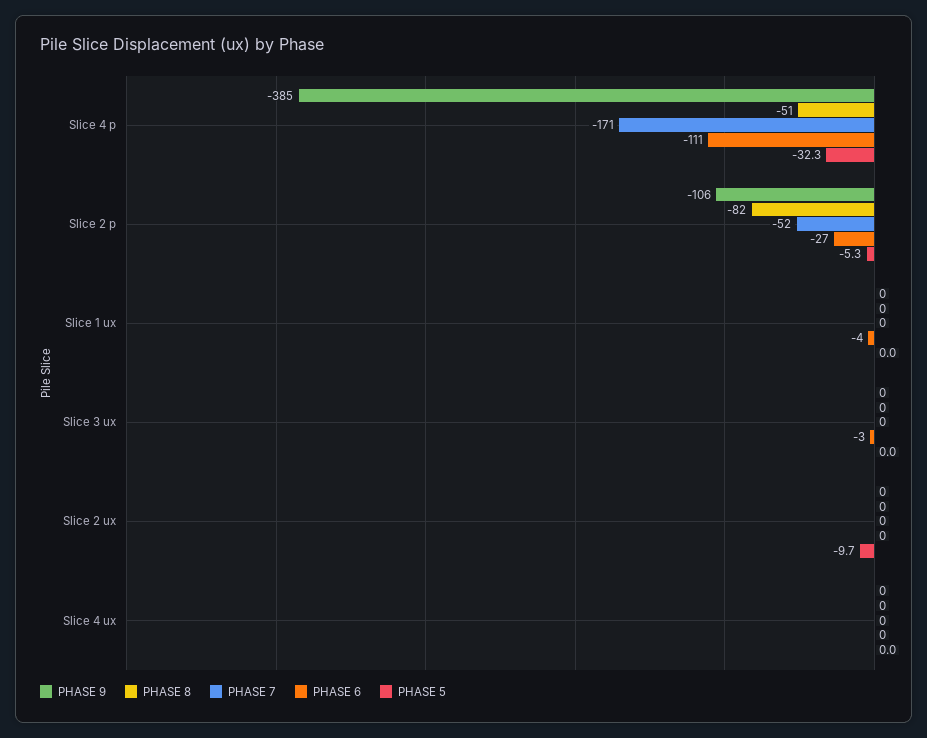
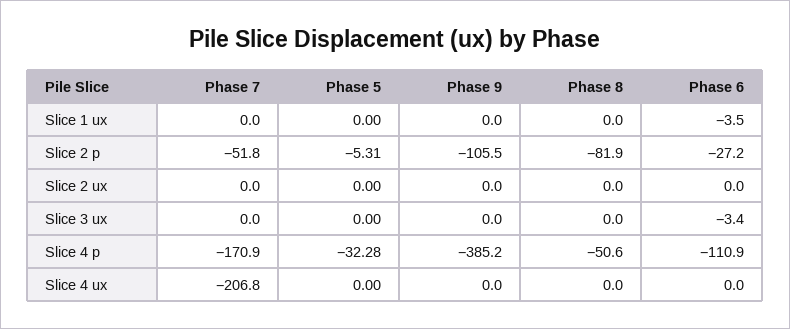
PHASE 5, Slice 2 ux: -9.7 -> 0
PHASE 7, Slice 4 ux: 0 -> -206.8

